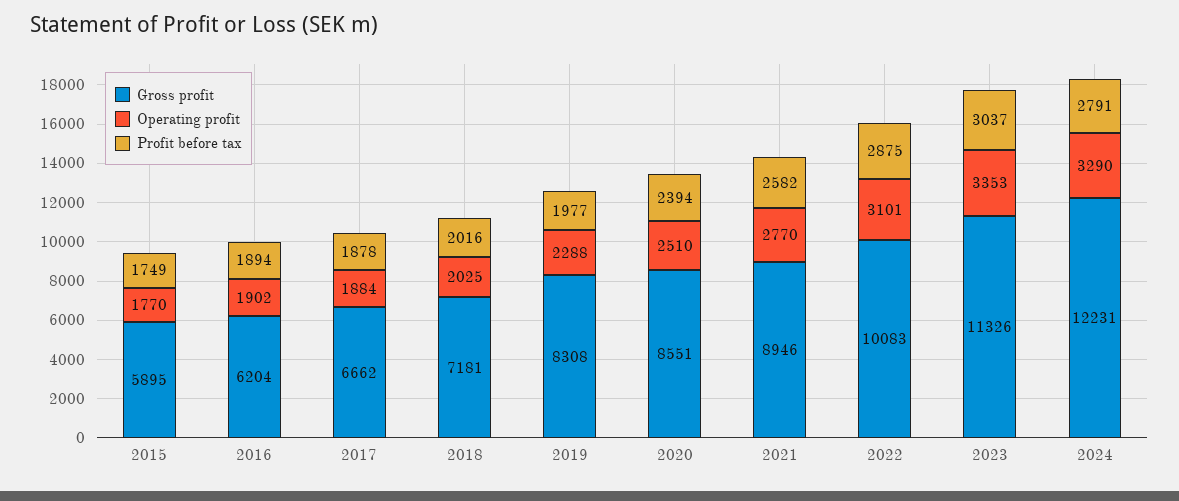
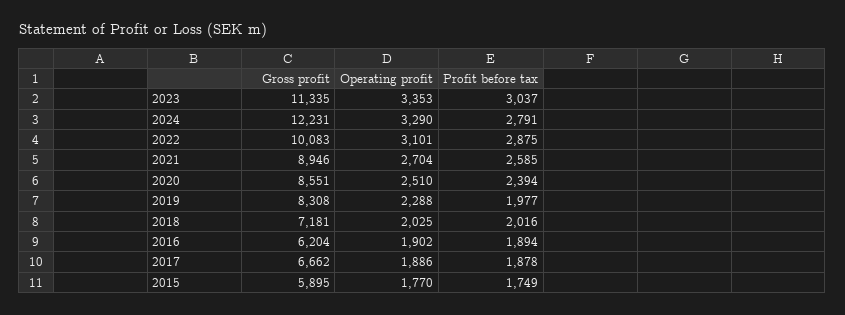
Operating profit, 2017: 1884 -> 1886
Operating profit, 2021: 2770 -> 2704
Profit before tax, 2021: 2582 -> 2585
Gross profit, 2023: 11326 -> 11335

